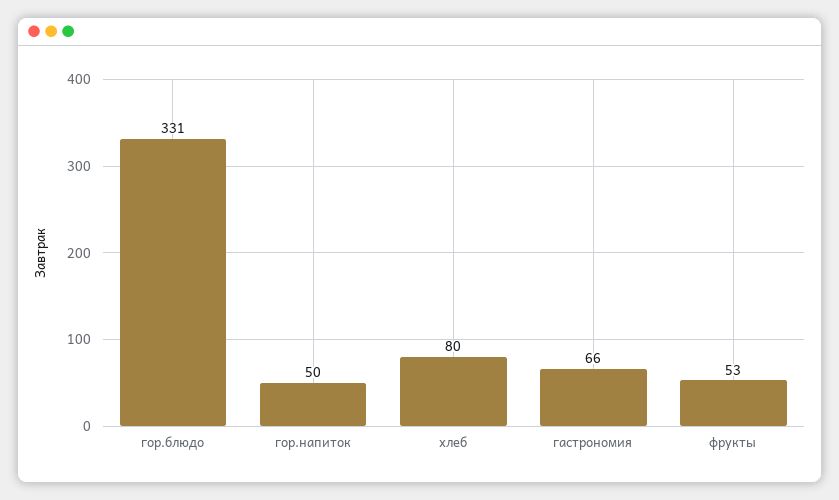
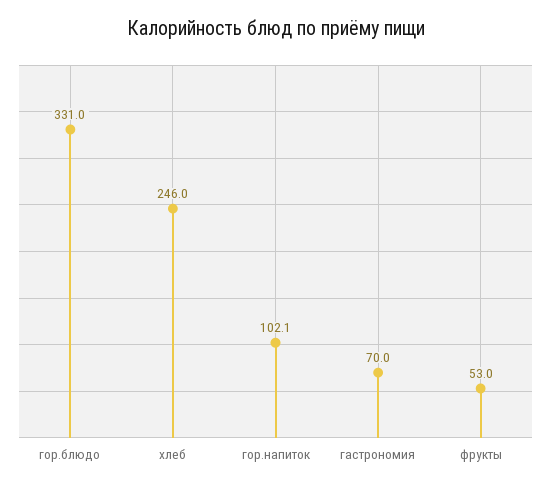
гор.напиток: 50 -> 102.1
хлеб: 80 -> 246
гастрономия: 66 -> 70

